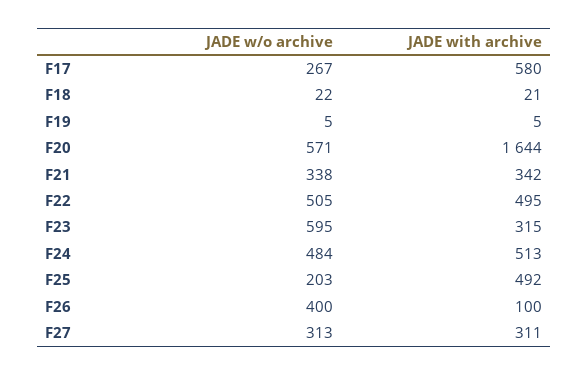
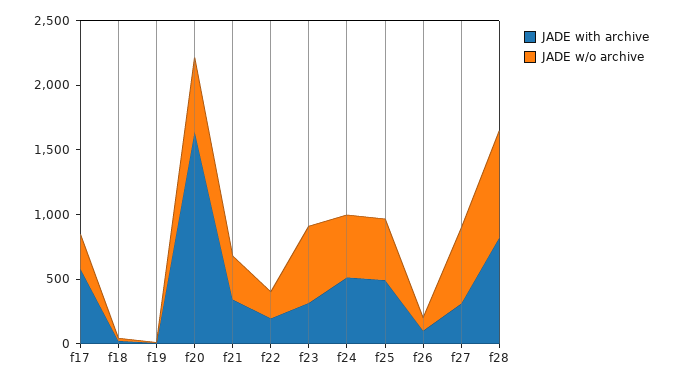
JADE w/o archive, F22: 505 -> 200
JADE with archive, F22: 495 -> 200
JADE w/o archive, F25: 203 -> 500
JADE w/o archive, F26: 400 -> 100
JADE w/o archive, F27: 313 -> 600
JADE with archive, f28: none -> 800
JADE w/o archive, f28: none -> 800

